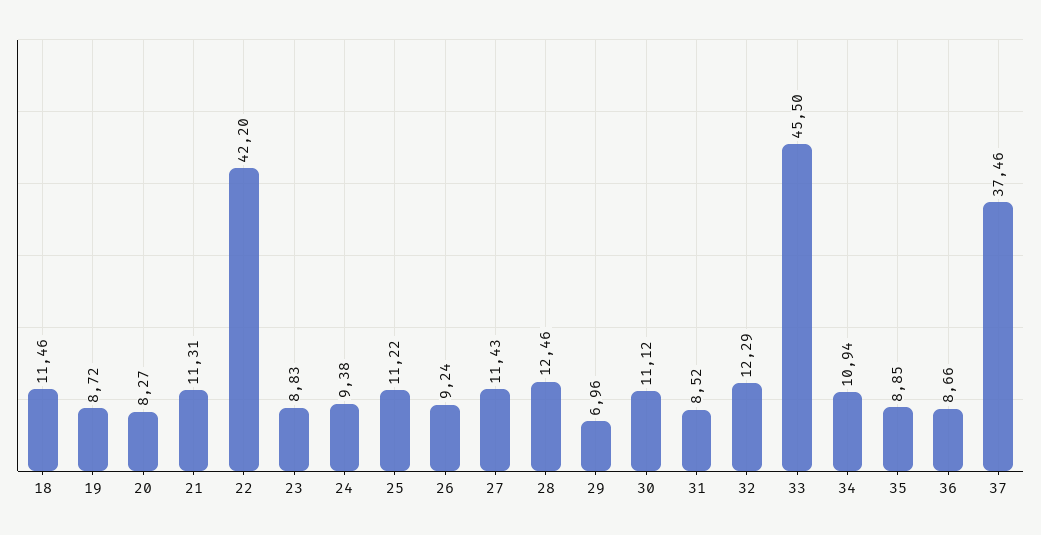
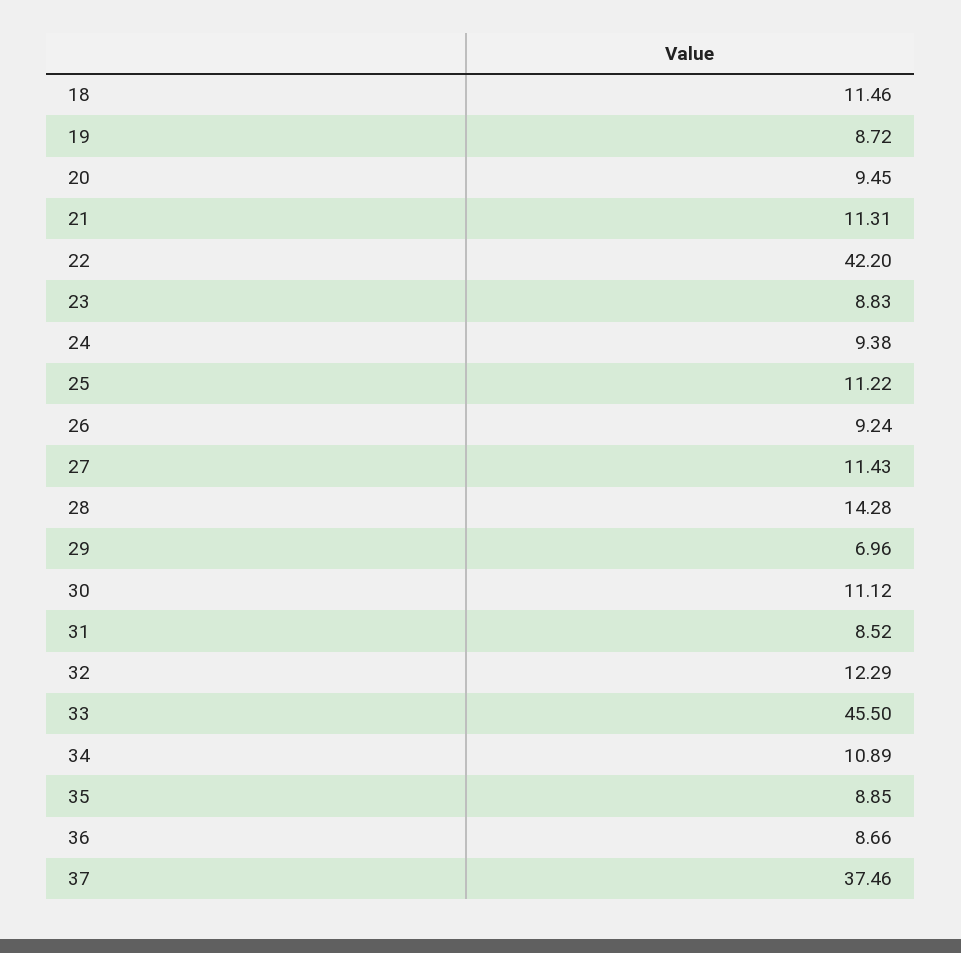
20: 8.27 -> 9.45
28: 12.46 -> 14.28
34: 10.94 -> 10.89

